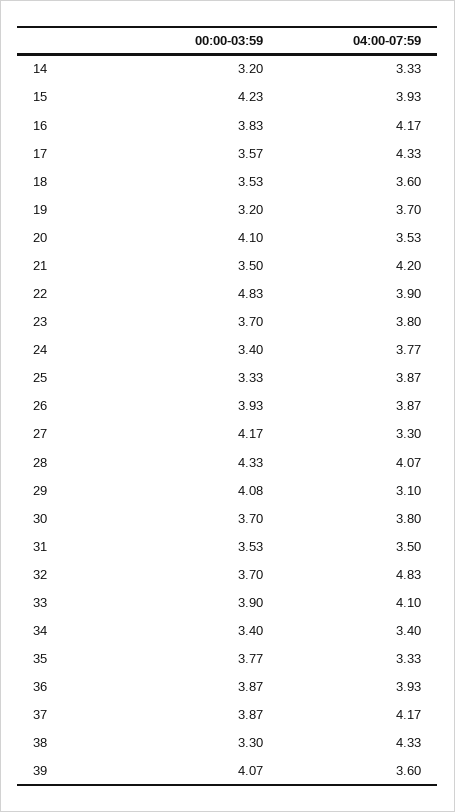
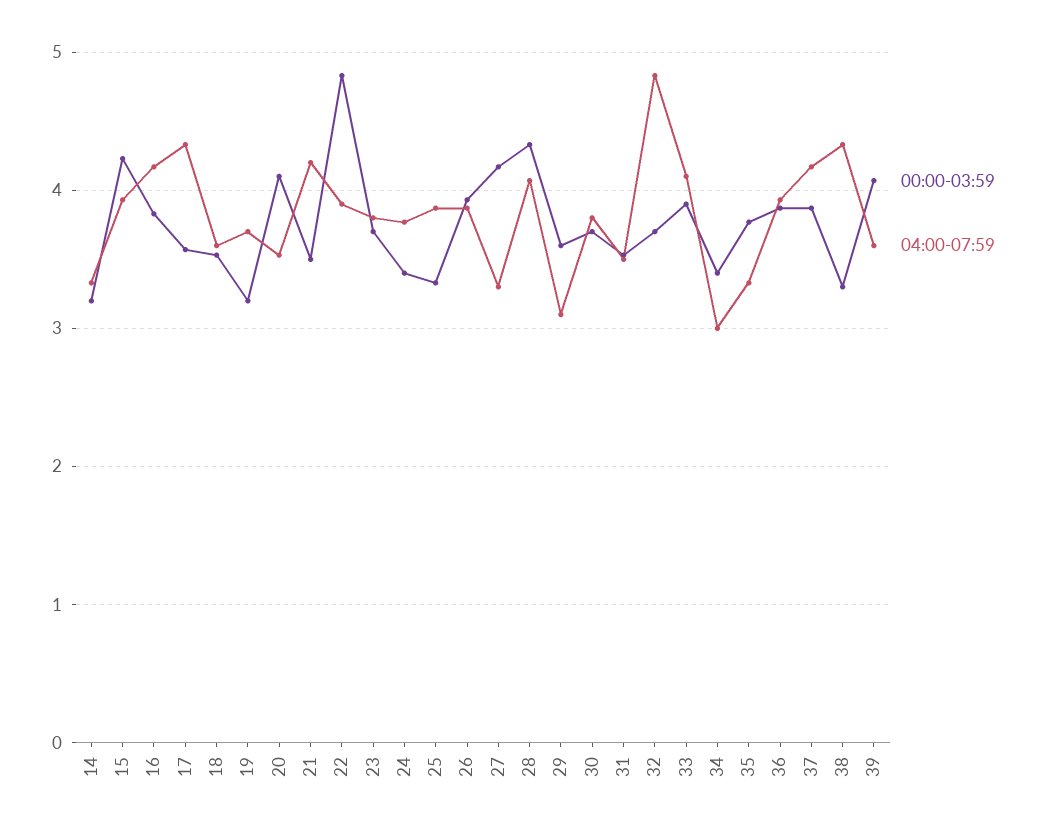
00:00-03:59, 29: 4.08 -> 3.6
04:00-07:59, 34: 3.4 -> 3

